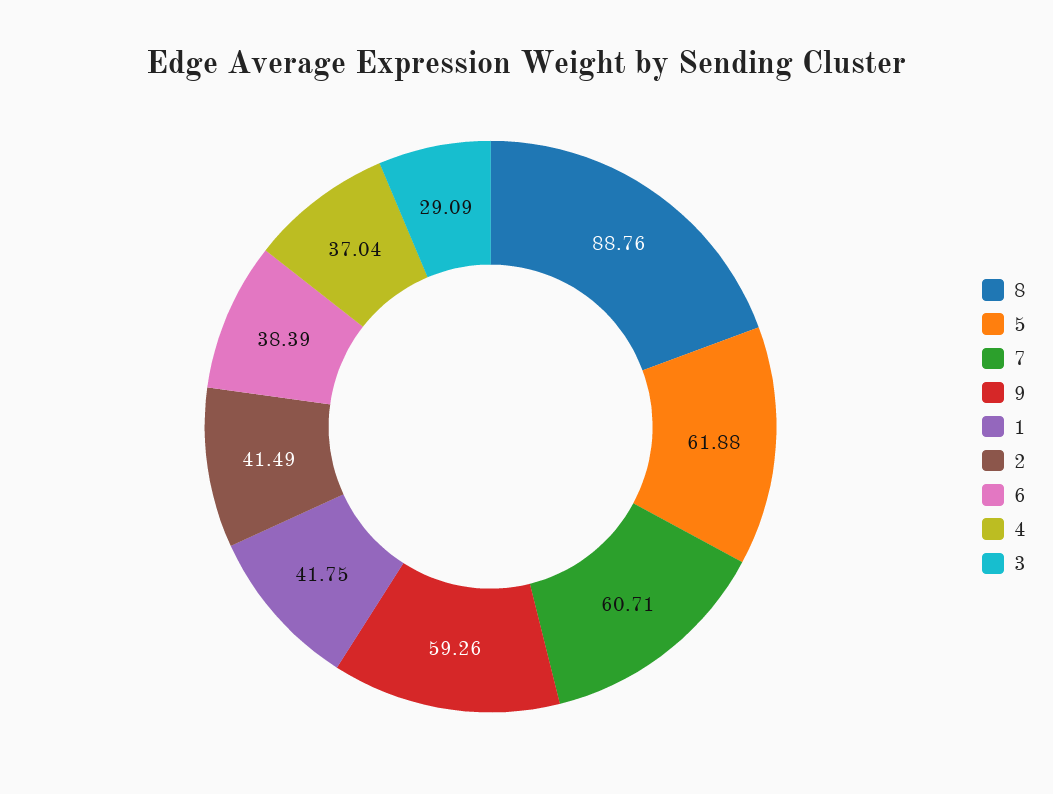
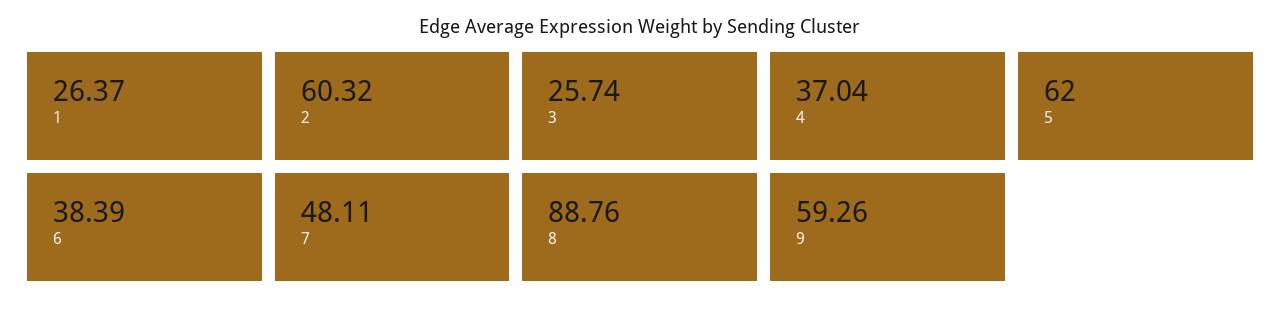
5: 61.88 -> 62
7: 60.71 -> 48.11
1: 41.75 -> 26.37
2: 41.49 -> 60.32
3: 29.09 -> 25.74

